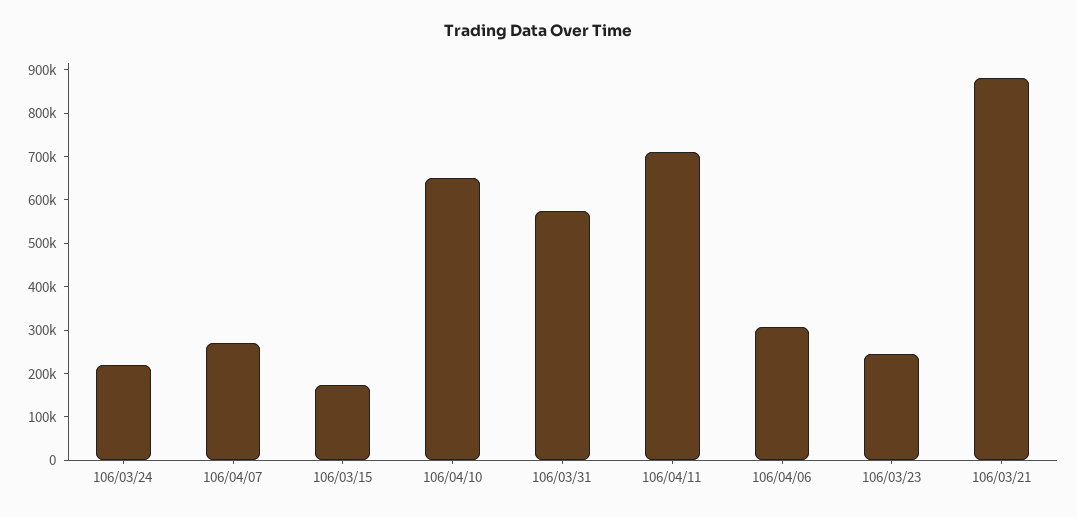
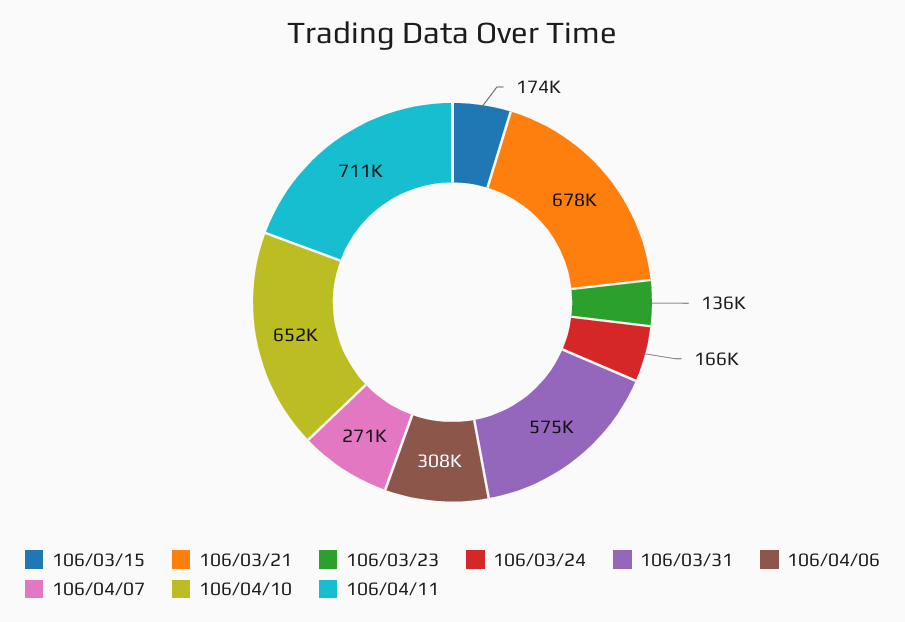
106/03/24: 220000 -> 166000
106/03/23: 240000 -> 136000
106/03/21: 880000 -> 678000

